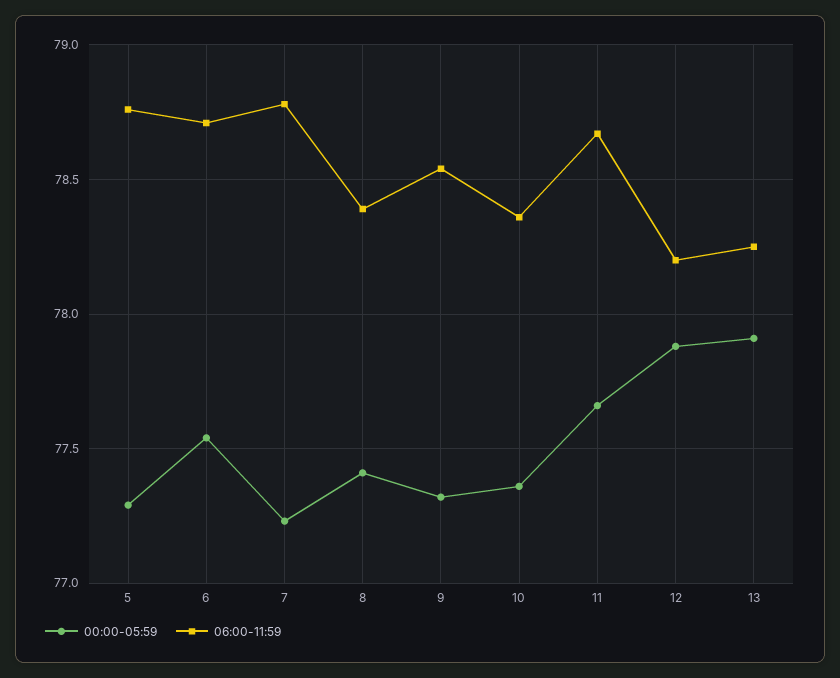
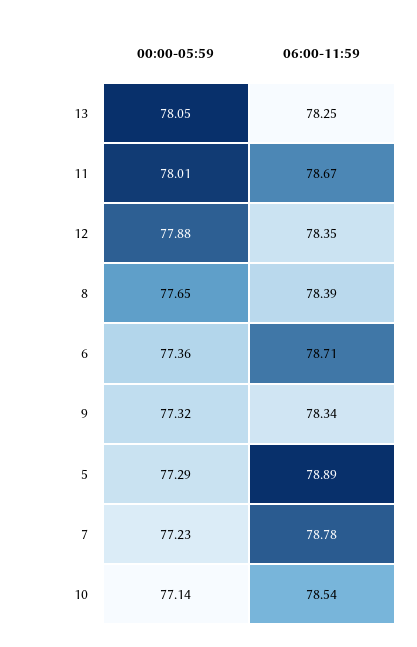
06:00-11:59, 5: 78.75 -> 78.89
00:00-05:59, 6: 77.55 -> 77.36
00:00-05:59, 8: 77.4 -> 77.65
06:00-11:59, 9: 78.55 -> 78.34
00:00-05:59, 10: 77.35 -> 77.14
06:00-11:59, 10: 78.35 -> 78.54
00:00-05:59, 11: 77.65 -> 78.01
06:00-11:59, 12: 78.2 -> 78.35
00:00-05:59, 13: 77.9 -> 78.05

